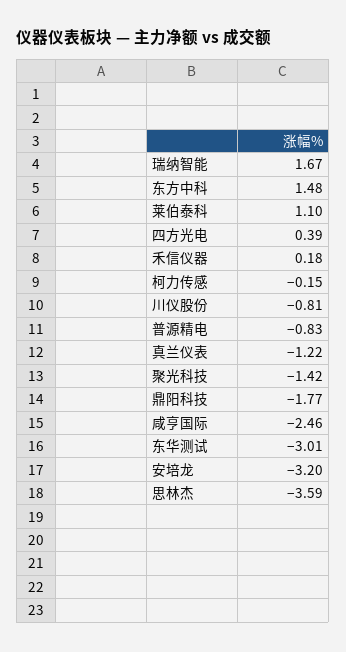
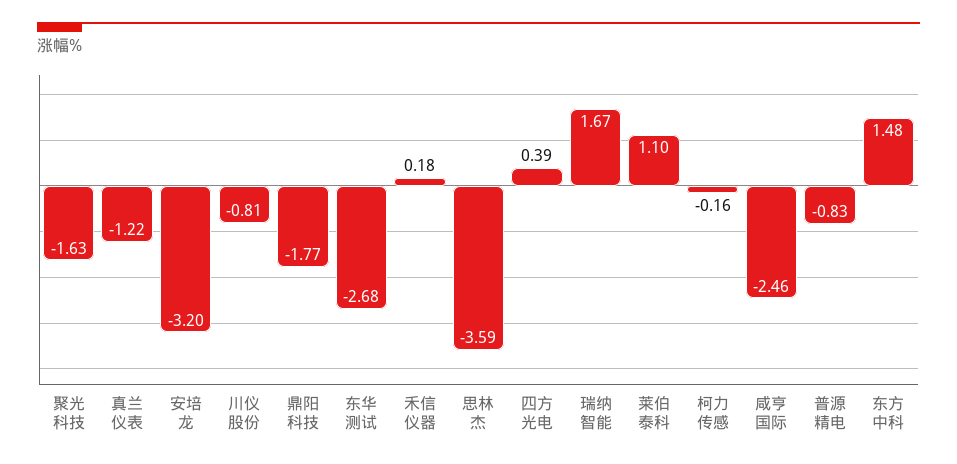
柯力传感: -0.15 -> -0.16
聚光科技: -1.42 -> -1.63
东华测试: -3.01 -> -2.68

